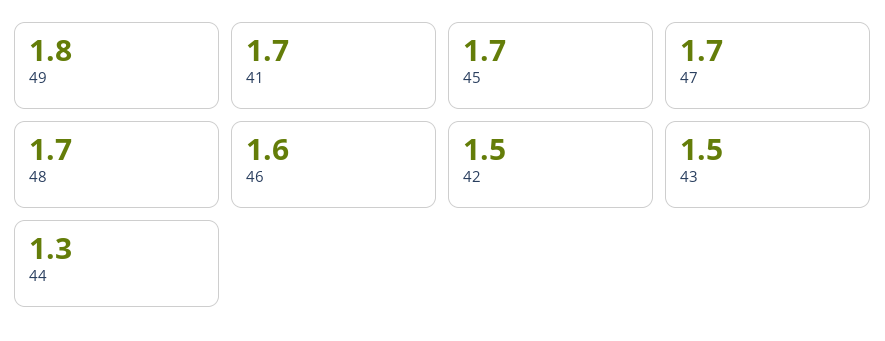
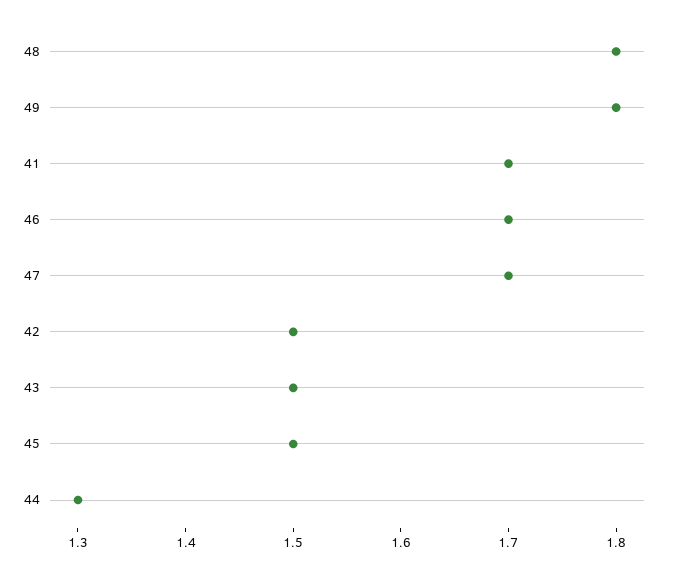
45: 1.7 -> 1.5
48: 1.7 -> 1.8
46: 1.6 -> 1.7

